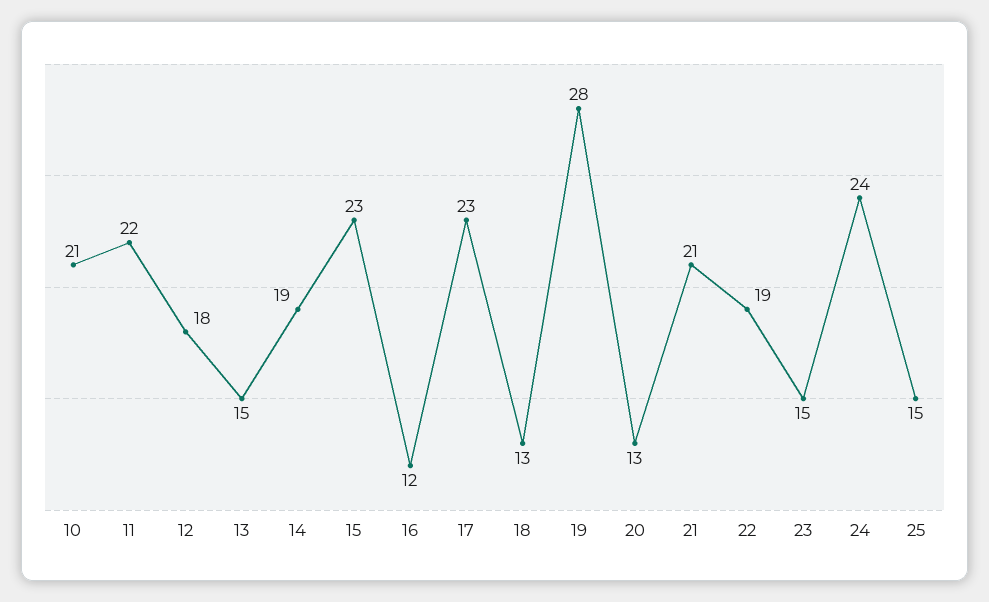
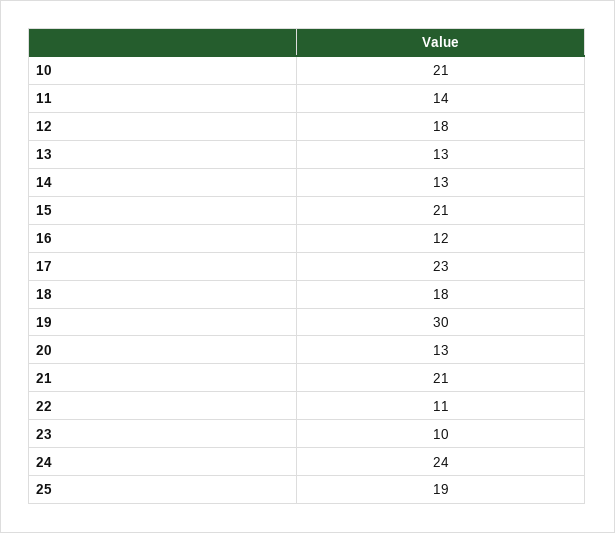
11: 22 -> 14
13: 15 -> 13
14: 19 -> 13
15: 23 -> 21
18: 13 -> 18
19: 28 -> 30
22: 19 -> 11
23: 15 -> 10
25: 15 -> 19

